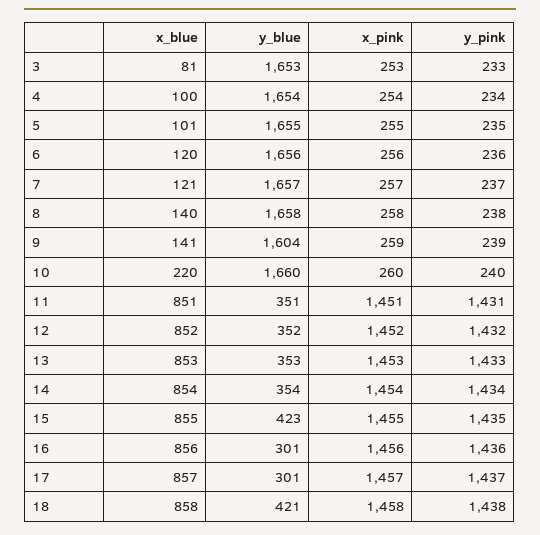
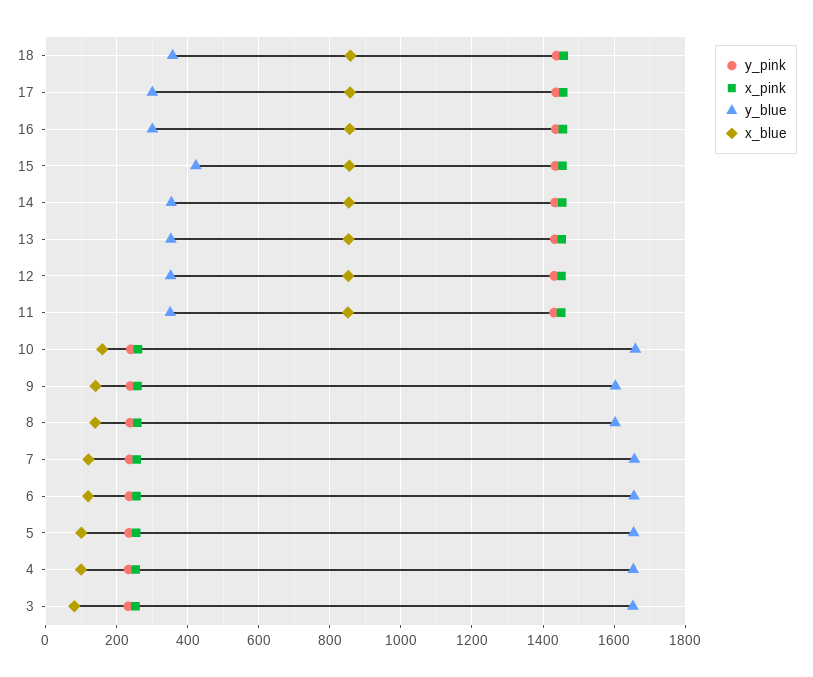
y_blue, 8: 1658 -> 1600
x_blue, 10: 220 -> 160
y_blue, 18: 421 -> 360

